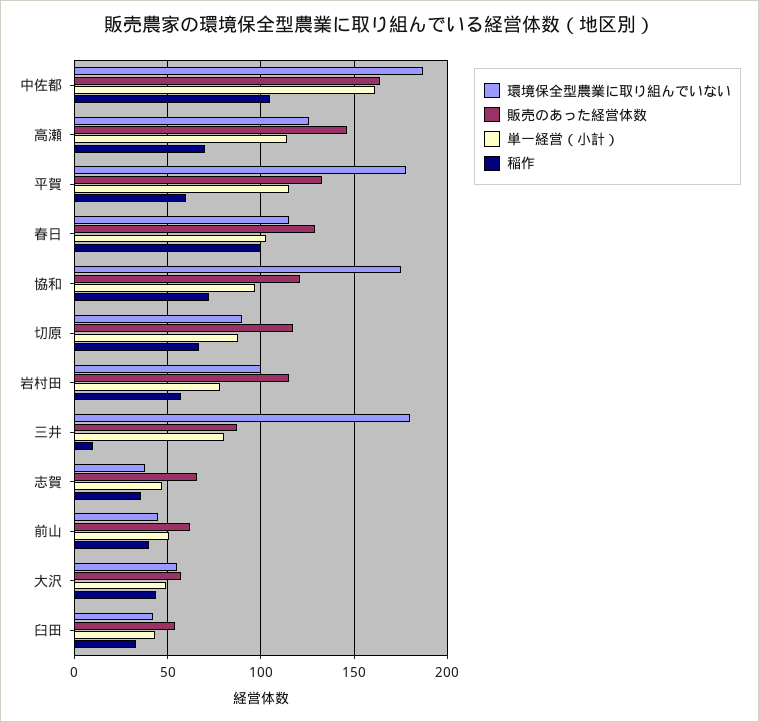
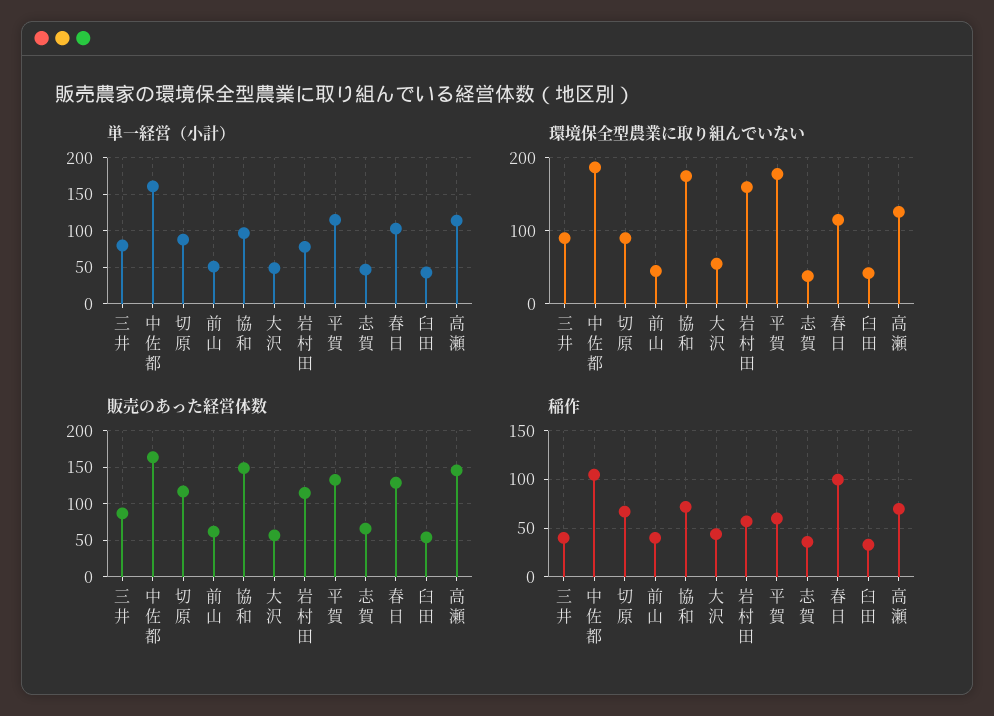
販売のあった経営体数, 協和: 120 -> 150
環境保全型農業に取り組んでいない, 岩村田: 100 -> 160
環境保全型農業に取り組んでいない, 三井: 180 -> 90
稲作, 三井: 10 -> 40

